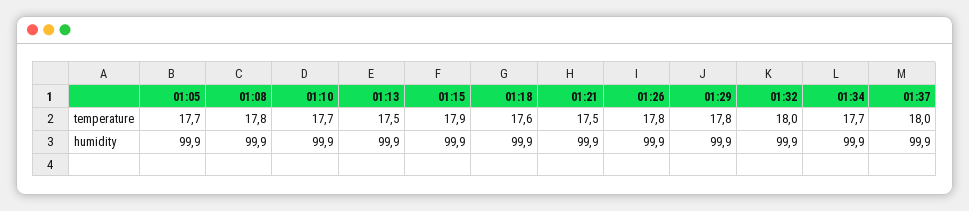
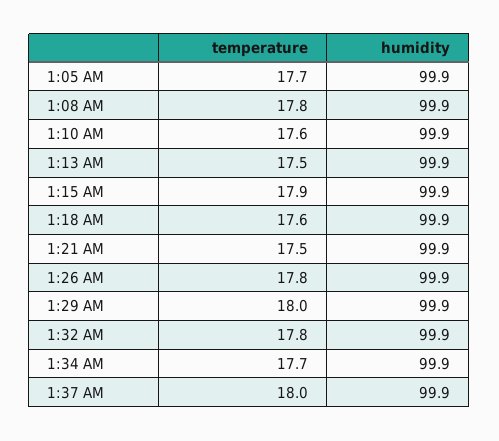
01:10, temperature: 17.7 -> 17.6
01:29, temperature: 17.8 -> 18
01:32, temperature: 18 -> 17.8

